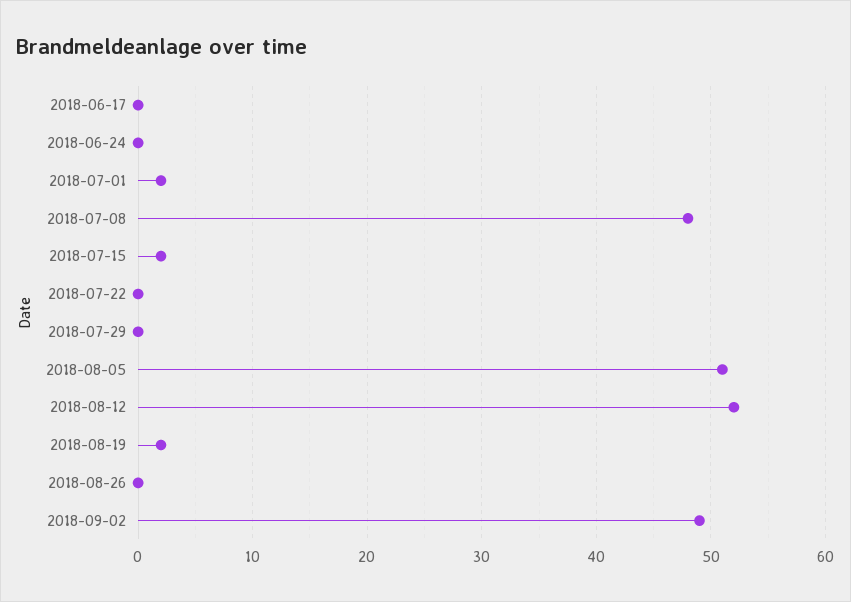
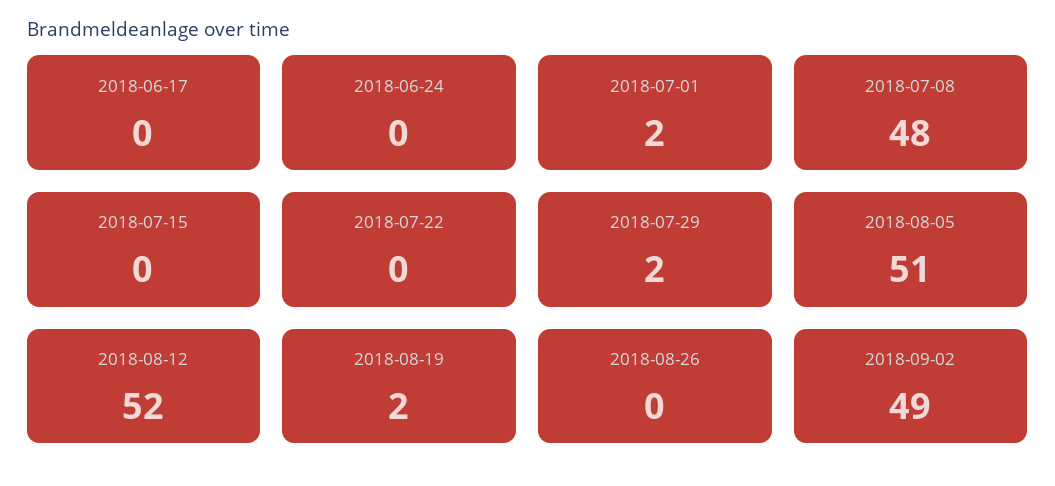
2018-07-15: 2 -> 0
2018-07-29: 0 -> 2

